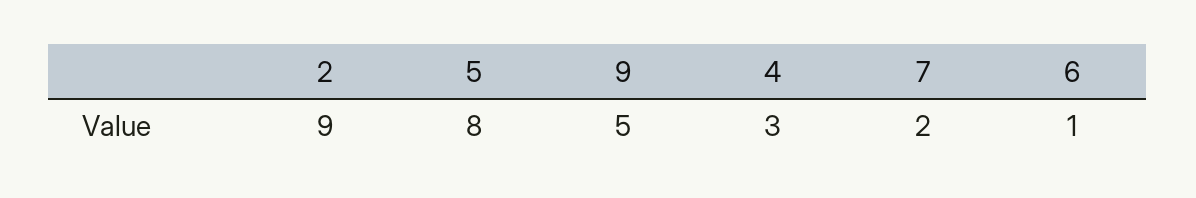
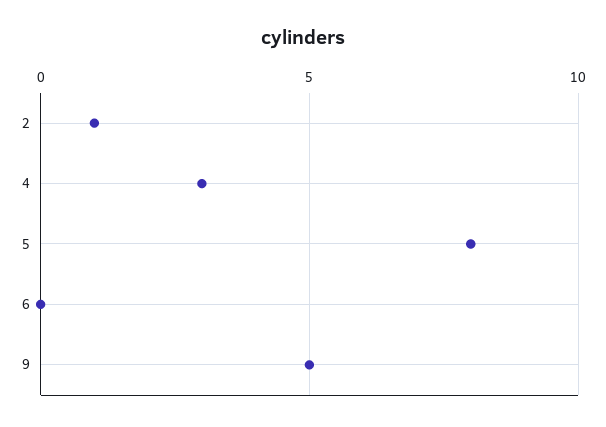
2: 9 -> 1
7: 2 -> none
6: 1 -> 0

